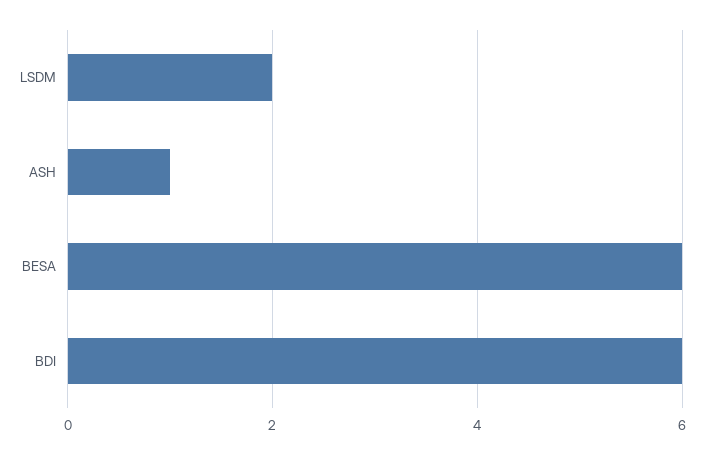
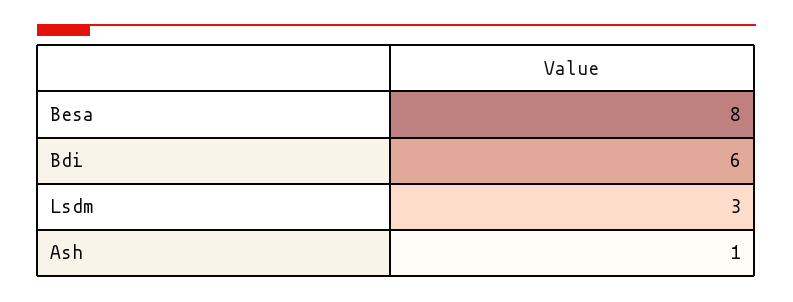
LSDM: 2 -> 3
BESA: 6 -> 8

